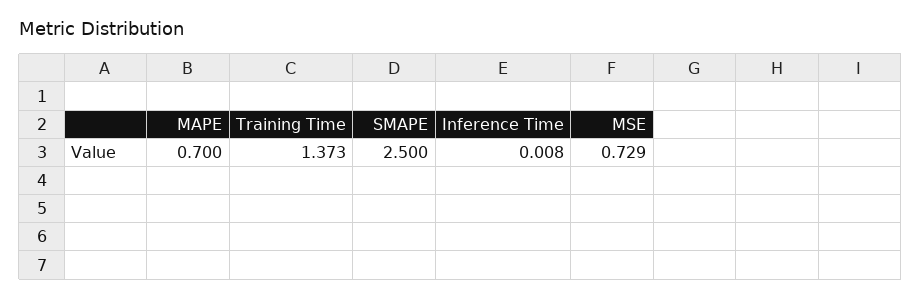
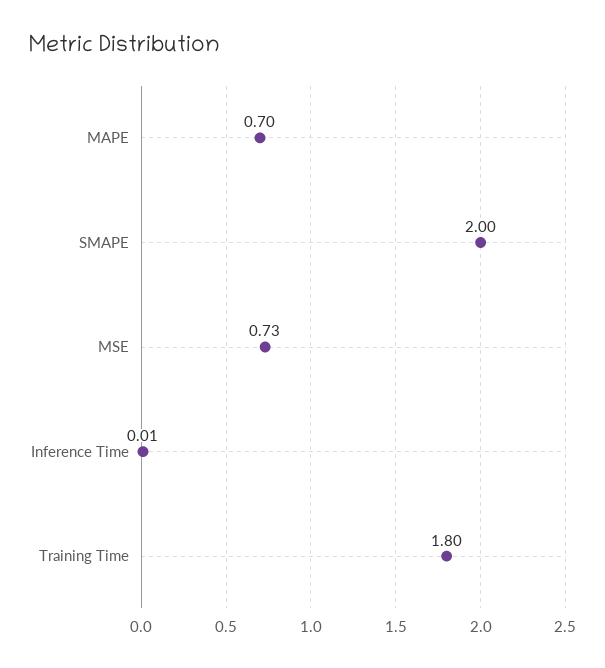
Training Time: 1.373 -> 1.8
SMAPE: 2.5 -> 2

